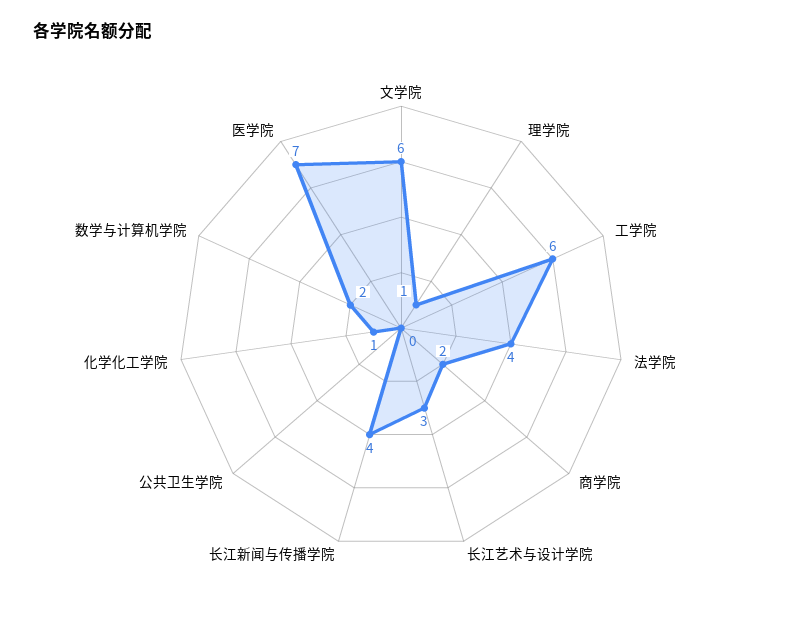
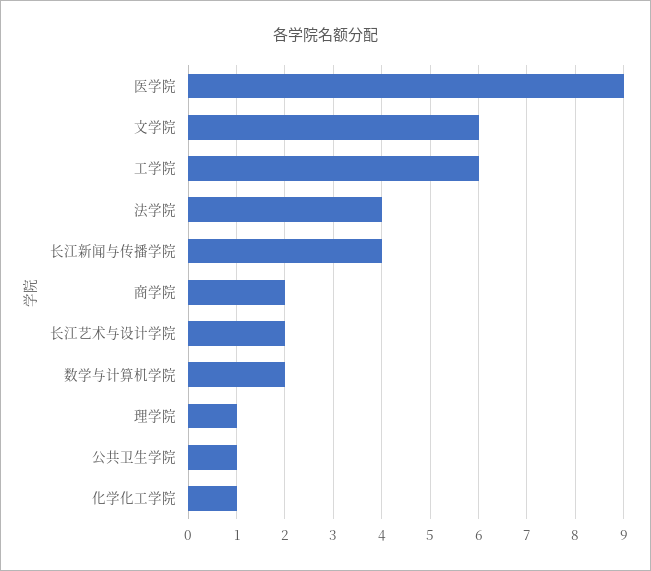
长江艺术与设计学院: 3 -> 2
公共卫生学院: 0 -> 1
医学院: 7 -> 9

